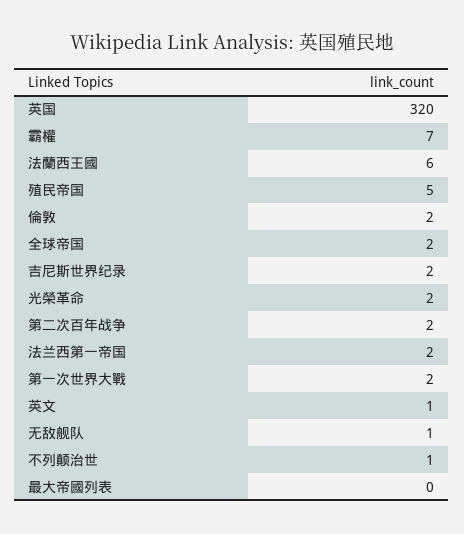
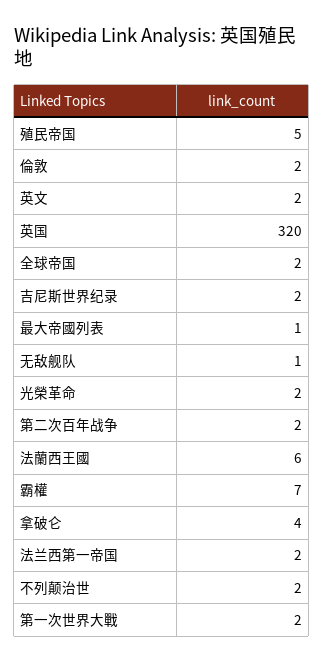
英文: 1 -> 2
不列颠治世: 1 -> 2
最大帝國列表: 0 -> 1
拿破仑: none -> 4

